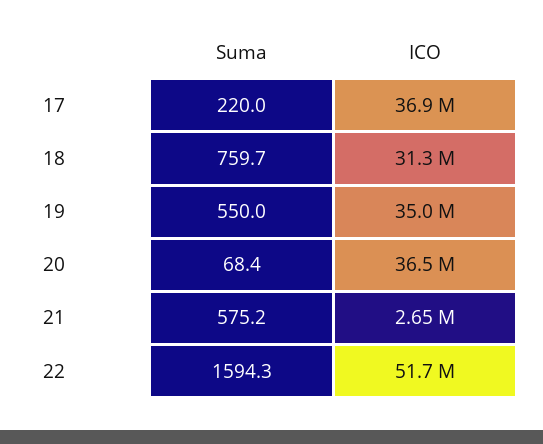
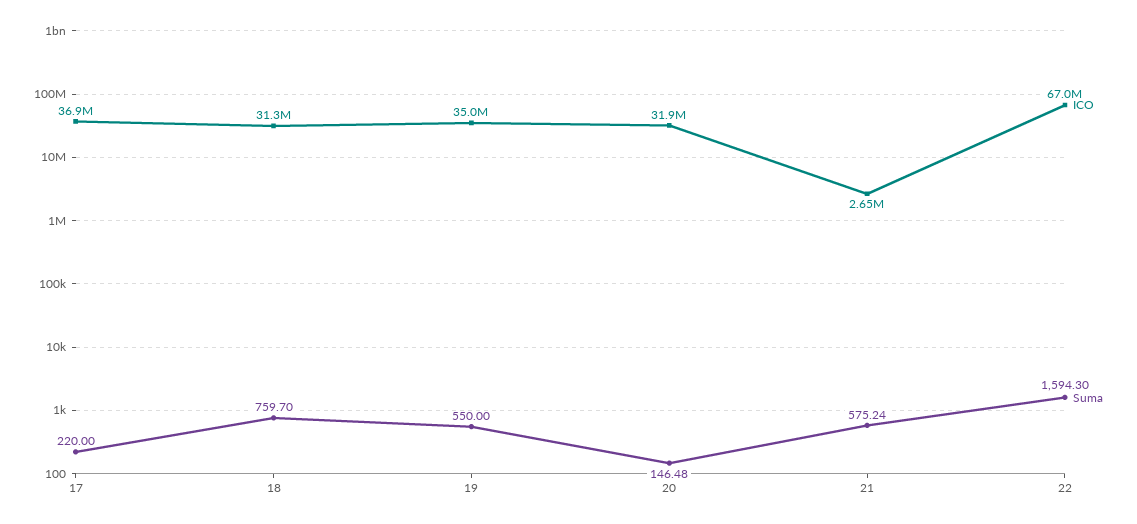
Suma, 20: 68.4 -> 146.48
ICO, 20: 36500000 -> 31900000
ICO, 22: 51700000 -> 67000000

